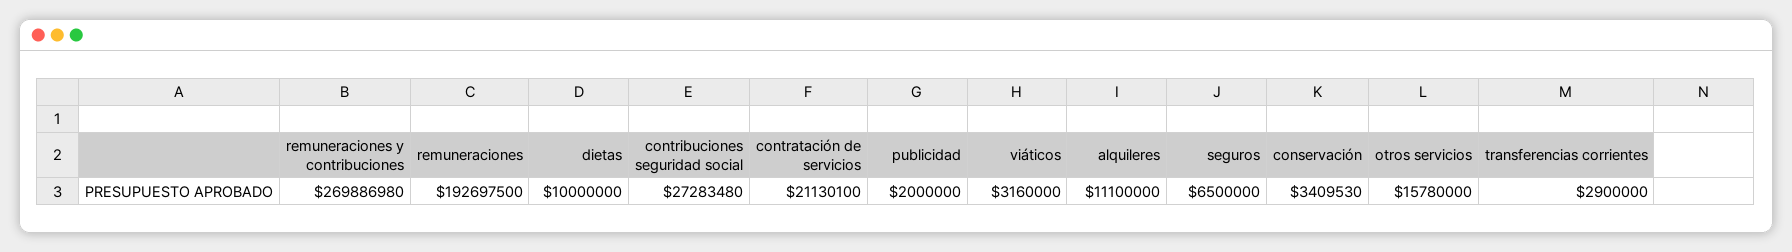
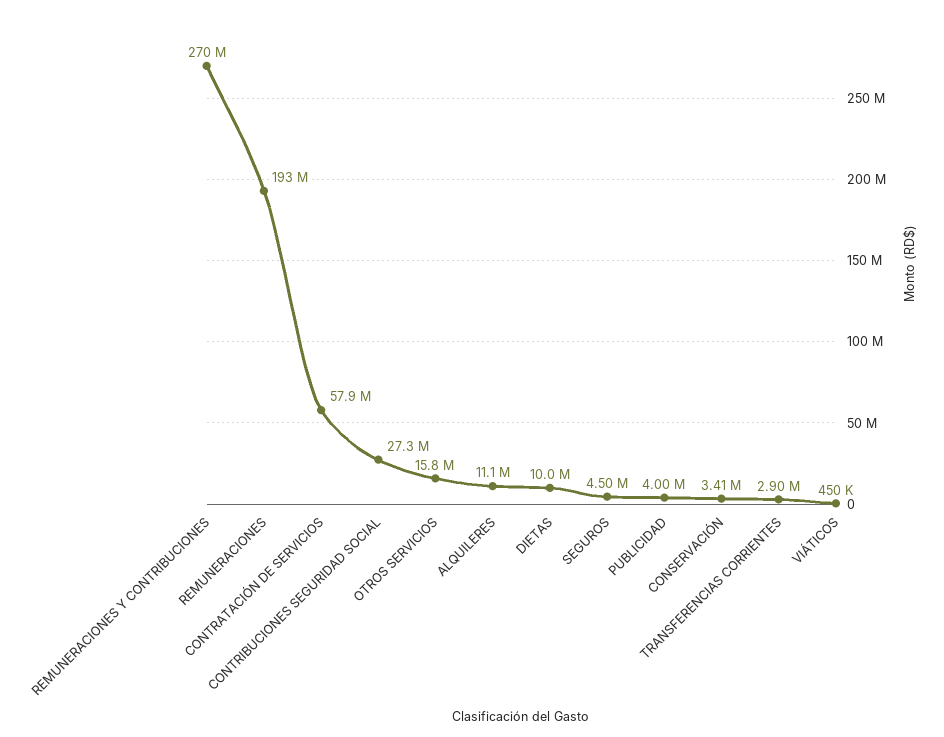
contratación de servicios: 21130100 -> 57900000
publicidad: 2000000 -> 4000000
viáticos: 3160000 -> 450000
seguros: 6500000 -> 4500000

